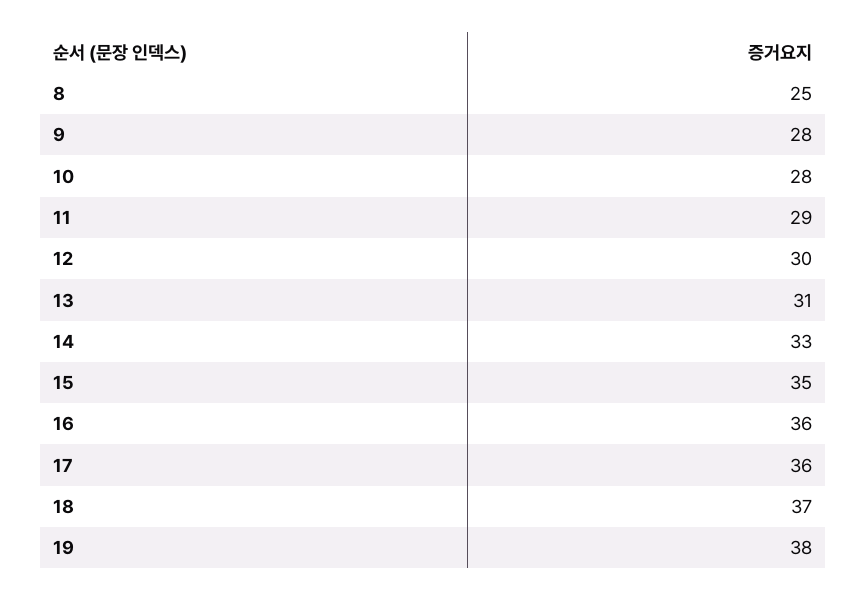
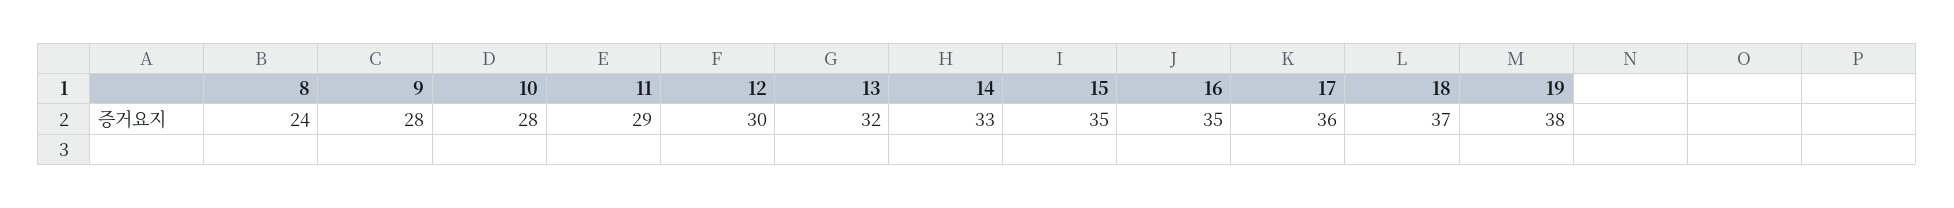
8: 25 -> 24
13: 31 -> 32
16: 36 -> 35

